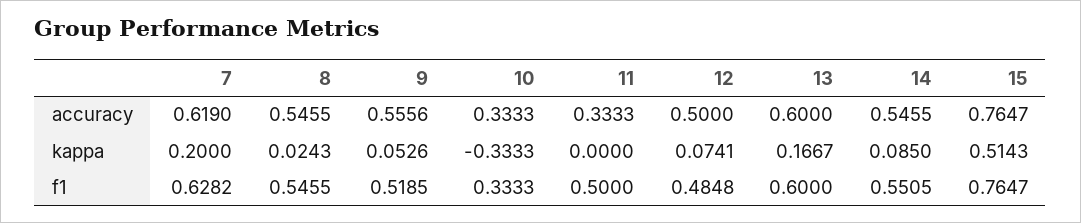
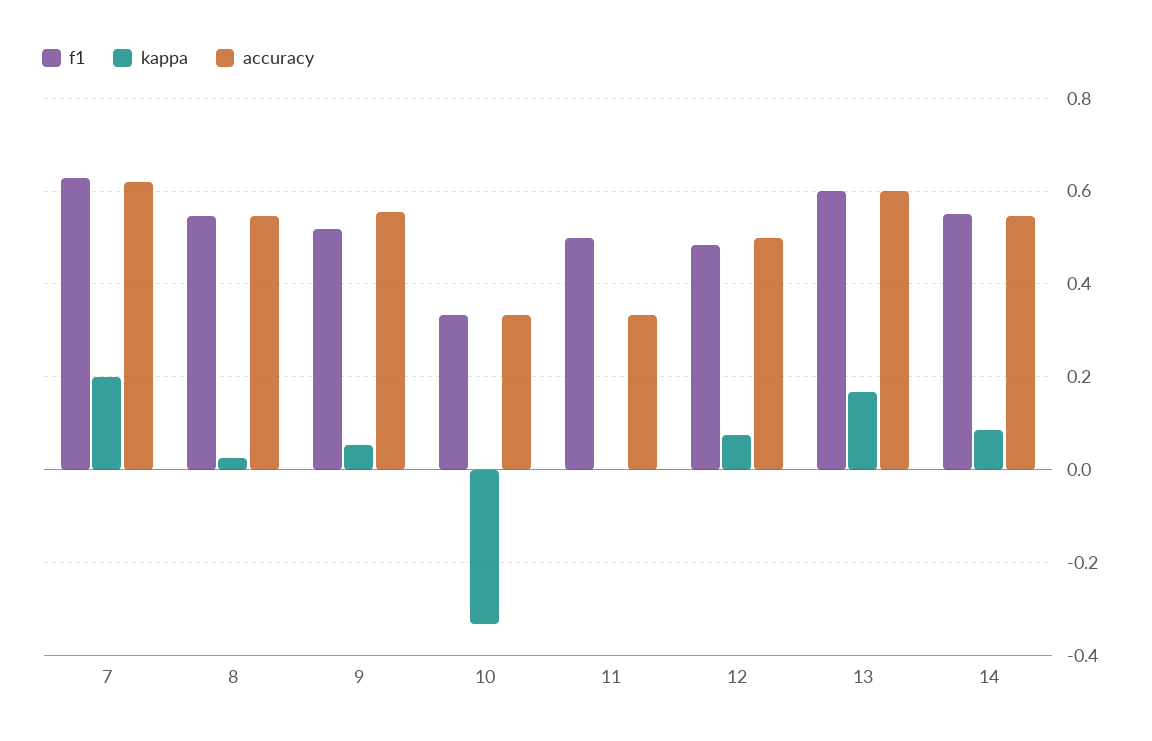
accuracy, 15: 0.7647 -> none
kappa, 15: 0.5143 -> none
f1, 15: 0.7647 -> none

